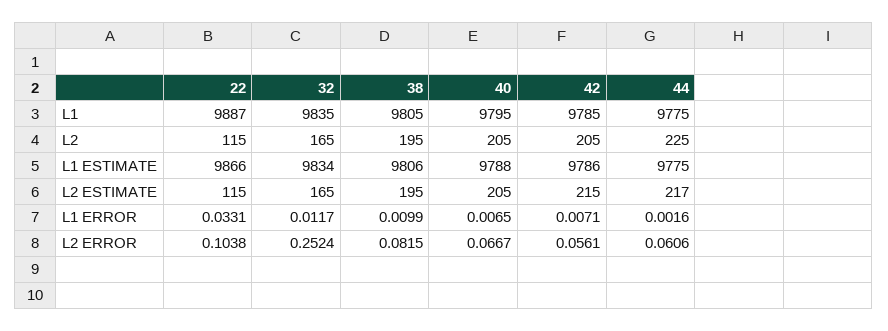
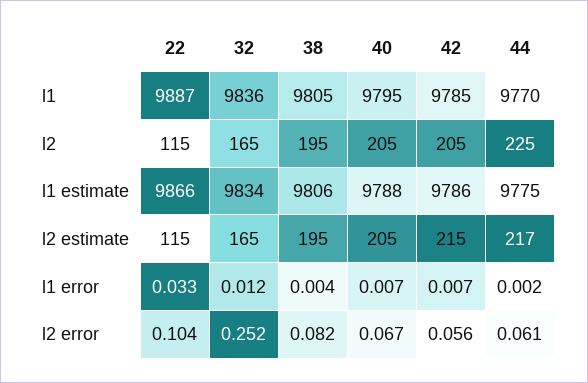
32, L1: 9835 -> 9836
44, L1: 9775 -> 9770
38, L1 ERROR: 0.0099 -> 0.004

